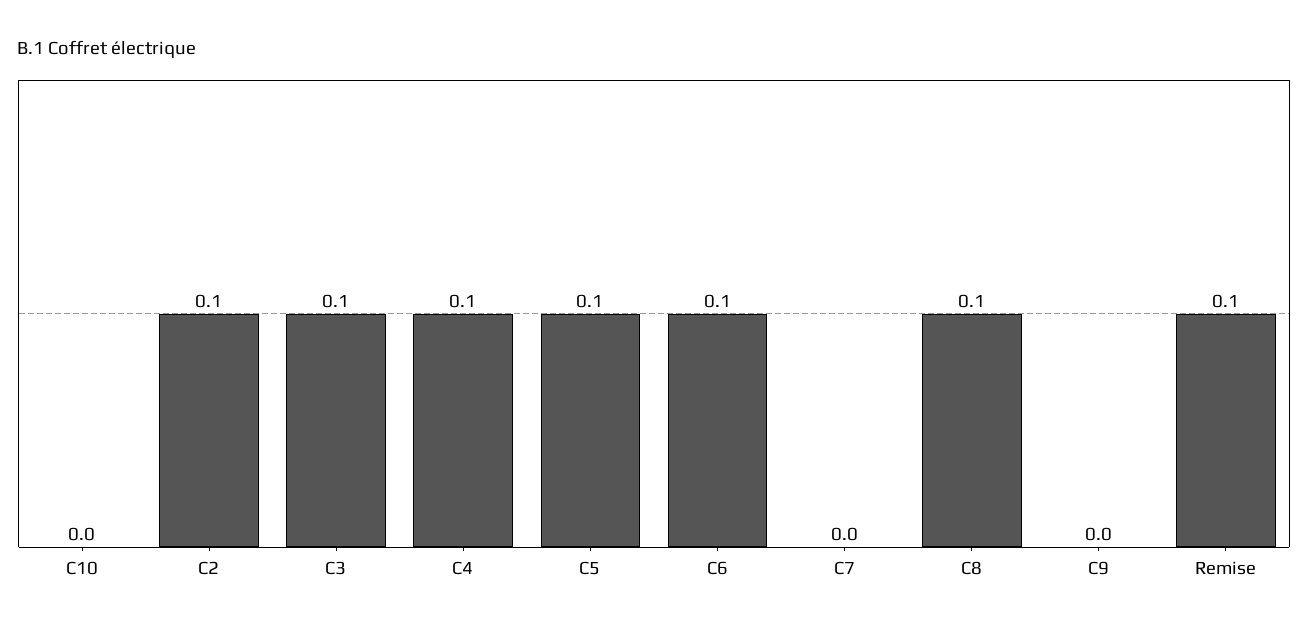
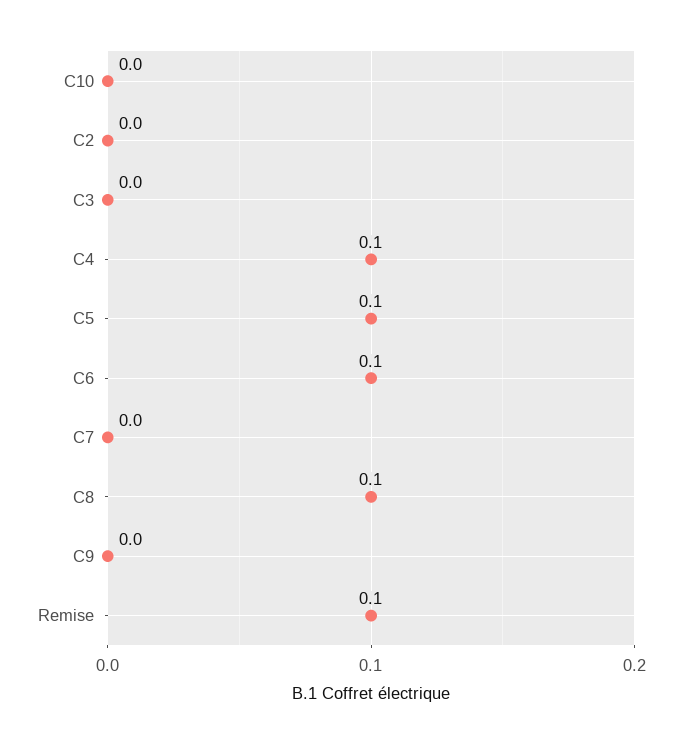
C2: 0.1 -> 0
C3: 0.1 -> 0

